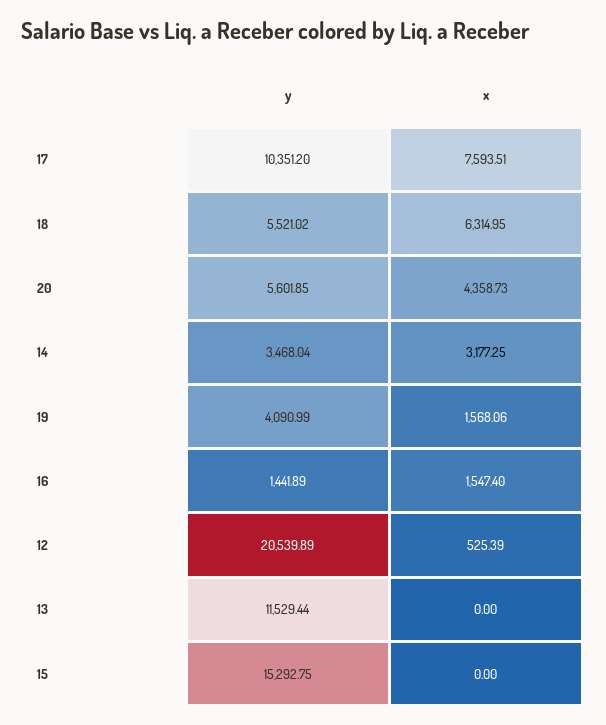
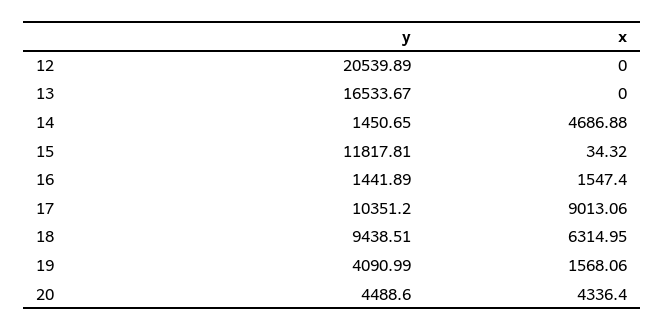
x, 17: 7593.51 -> 9013.06
y, 18: 5521.02 -> 9438.51
y, 20: 5601.85 -> 4488.6
x, 20: 4358.73 -> 4336.4
y, 14: 3468.04 -> 1450.65
x, 14: 3177.25 -> 4686.88
x, 12: 525.39 -> 0
y, 13: 11529.44 -> 16533.67
y, 15: 15292.75 -> 11817.81
x, 15: 0 -> 34.32

